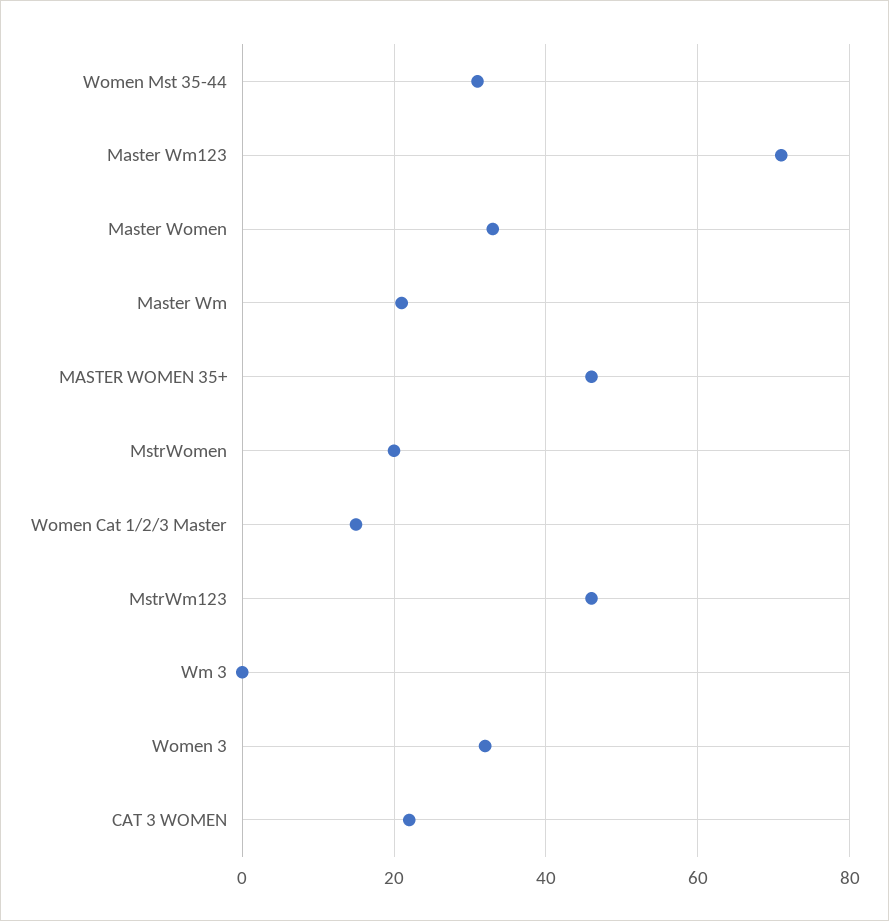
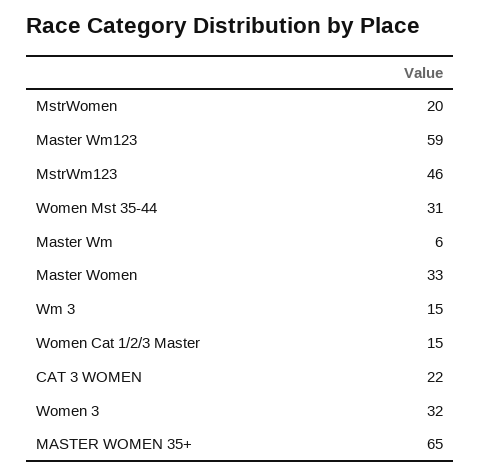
Master Wm123: 70 -> 59
Master Wm: 20 -> 6
MASTER WOMEN 35+: 45 -> 65
Wm 3: 0 -> 15

